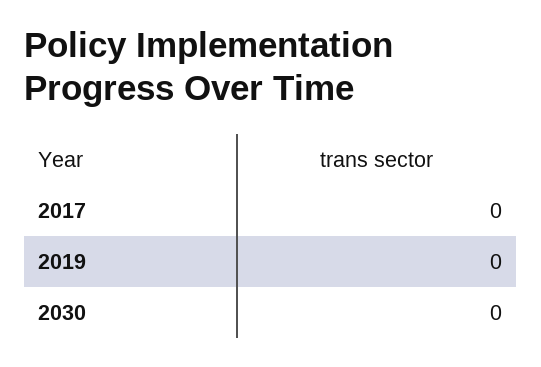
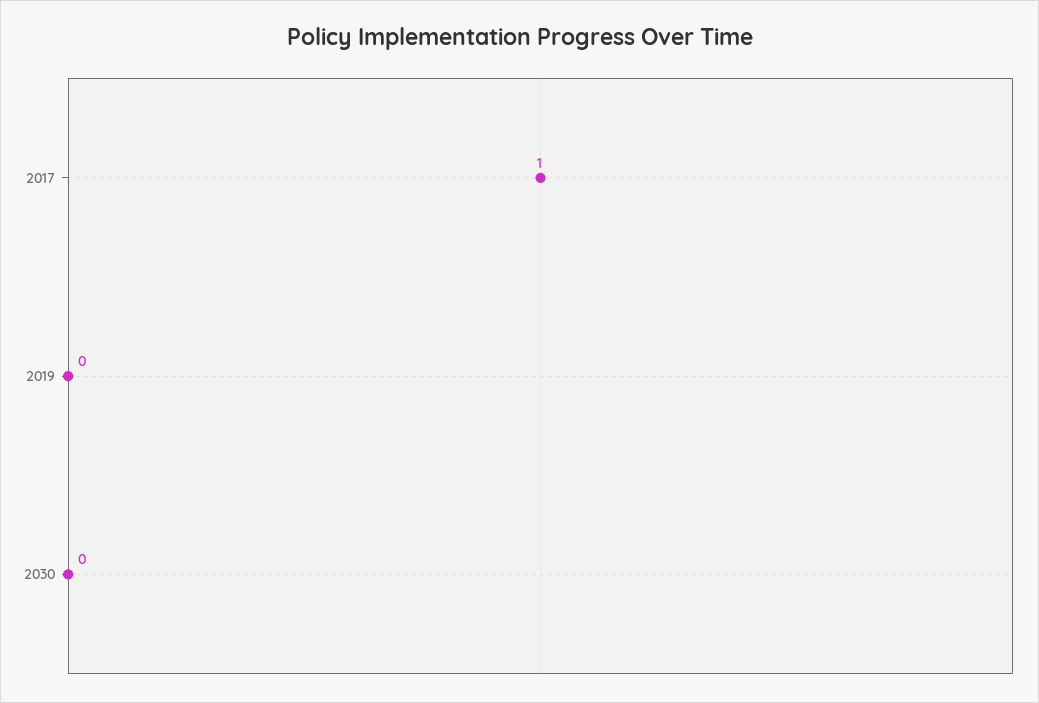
2017: 0 -> 1

